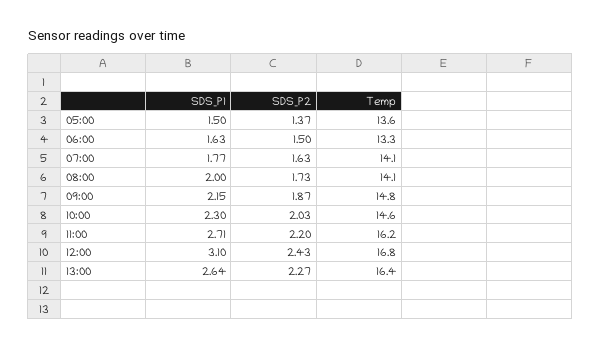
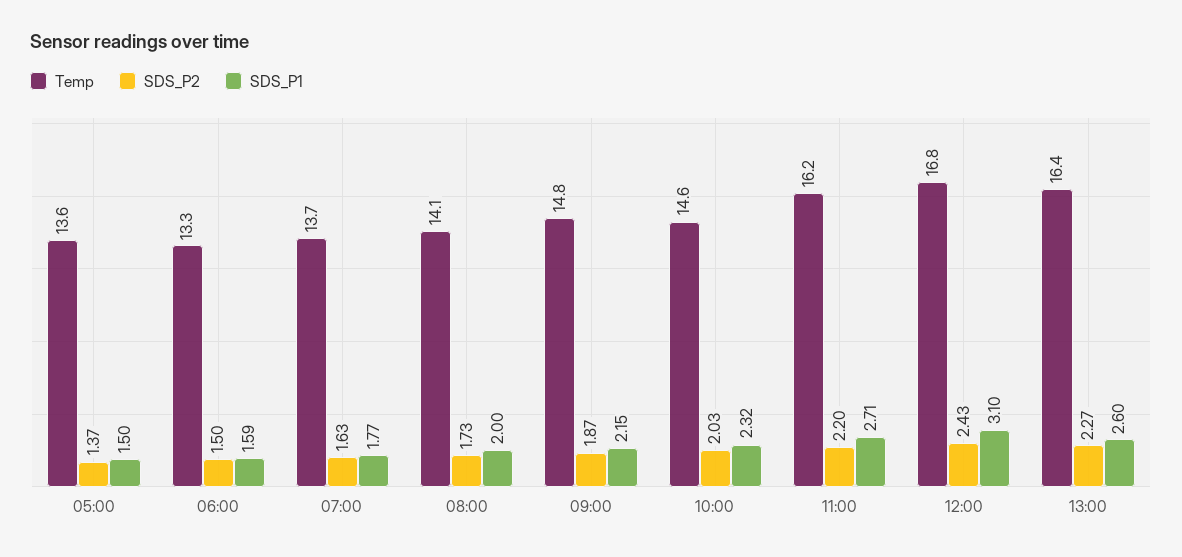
SDS_P1, 06:00: 1.63 -> 1.59
Temp, 07:00: 14.1 -> 13.7
SDS_P1, 10:00: 2.3 -> 2.32
SDS_P1, 13:00: 2.64 -> 2.6

